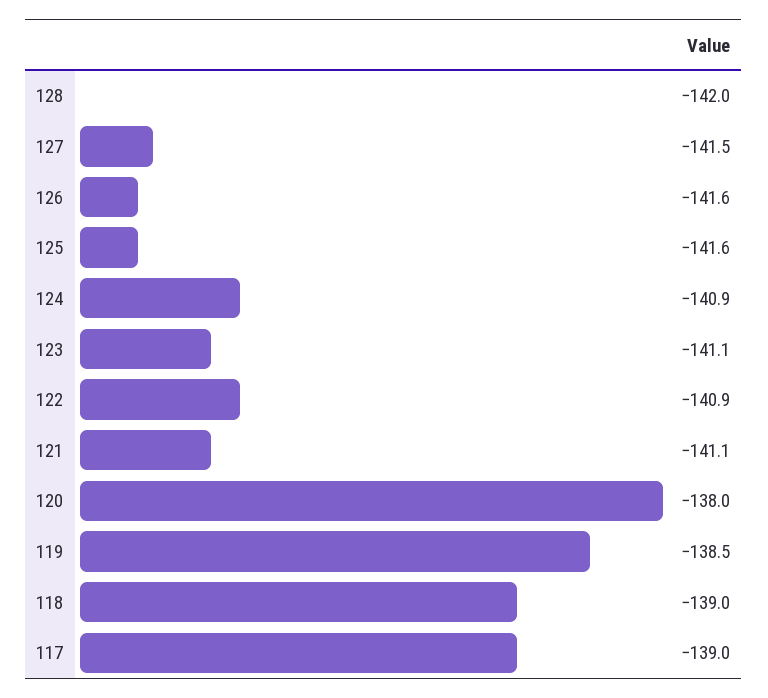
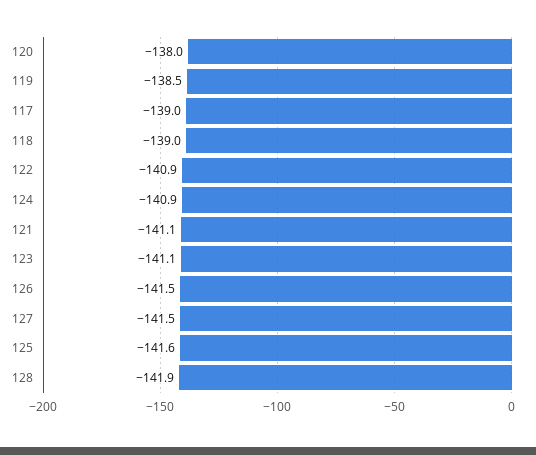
128: -142 -> -141.9
126: -141.6 -> -141.5

